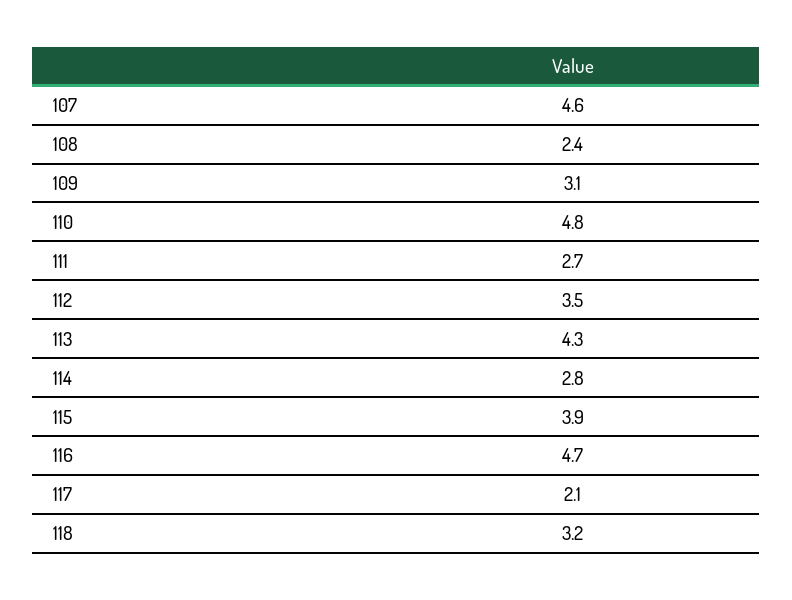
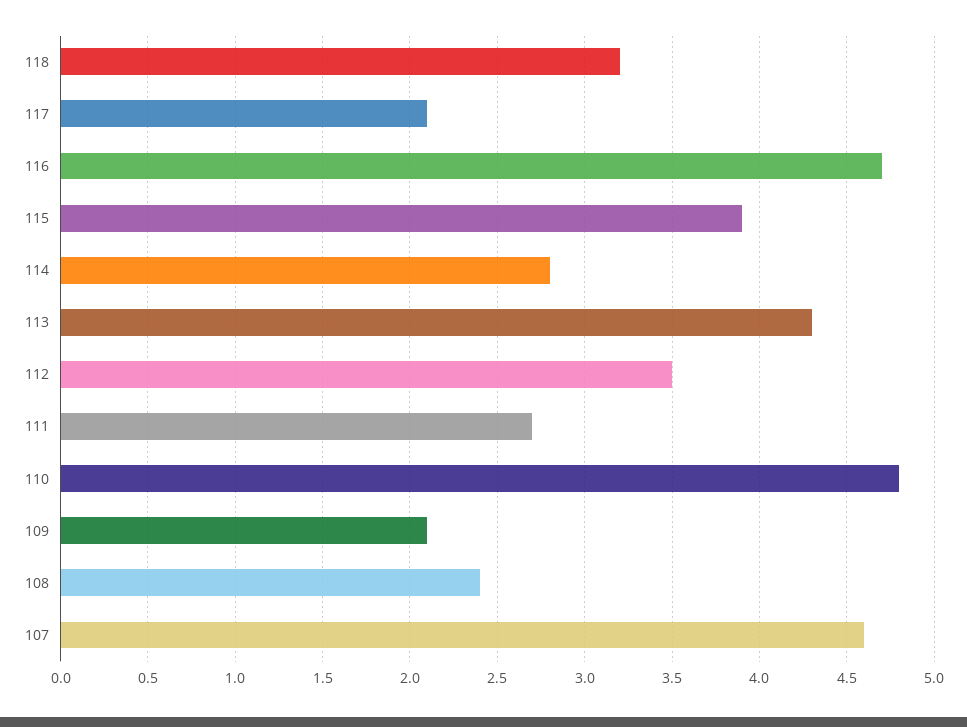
109: 3.1 -> 2.1

